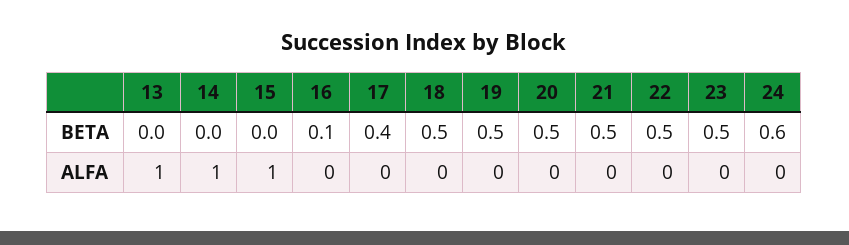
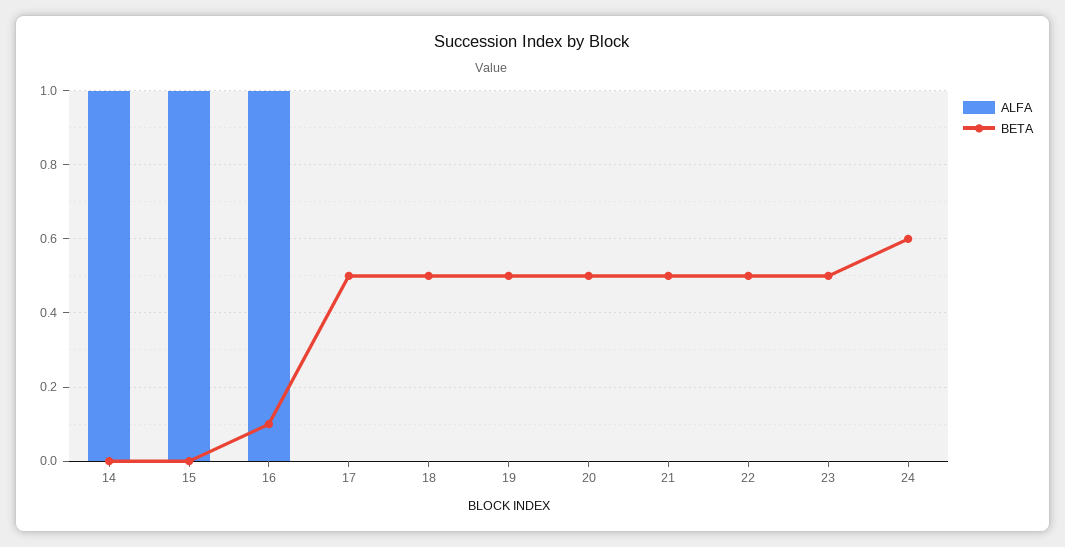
BETA, 13: 0 -> none
BETA, 17: 0.4 -> 0.5
ALFA, 13: 1 -> none
ALFA, 16: 0 -> 1

